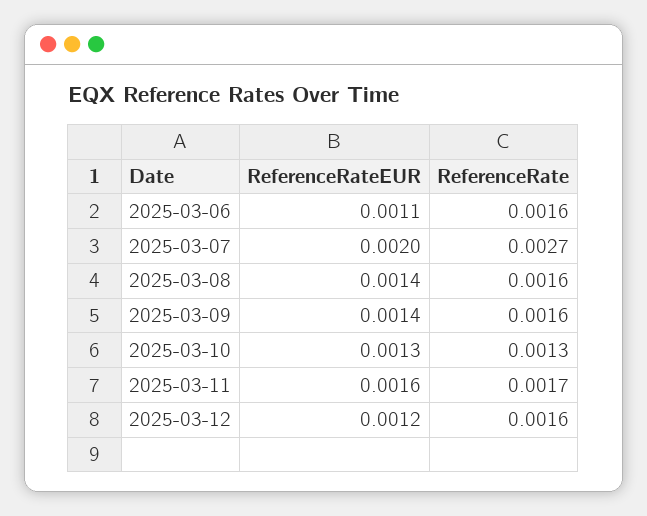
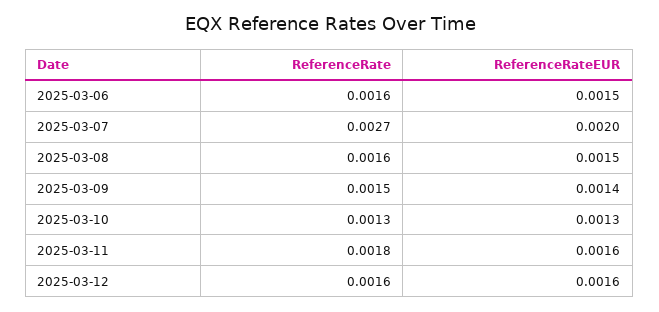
ReferenceRateEUR, 2025-03-06: 0.0011 -> 0.0015
ReferenceRateEUR, 2025-03-08: 0.0014 -> 0.0015
ReferenceRate, 2025-03-09: 0.0016 -> 0.0015
ReferenceRate, 2025-03-11: 0.0017 -> 0.0018
ReferenceRateEUR, 2025-03-12: 0.0012 -> 0.0016

